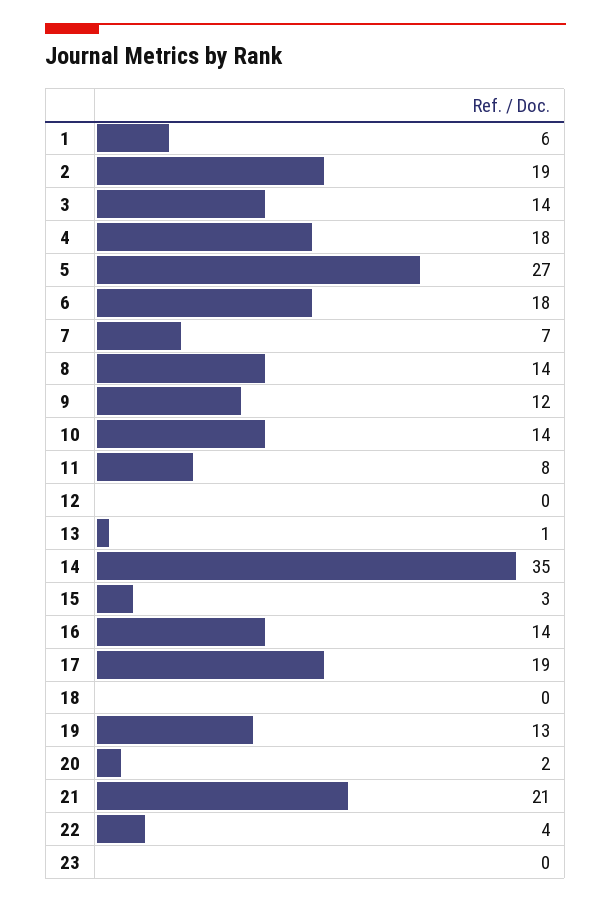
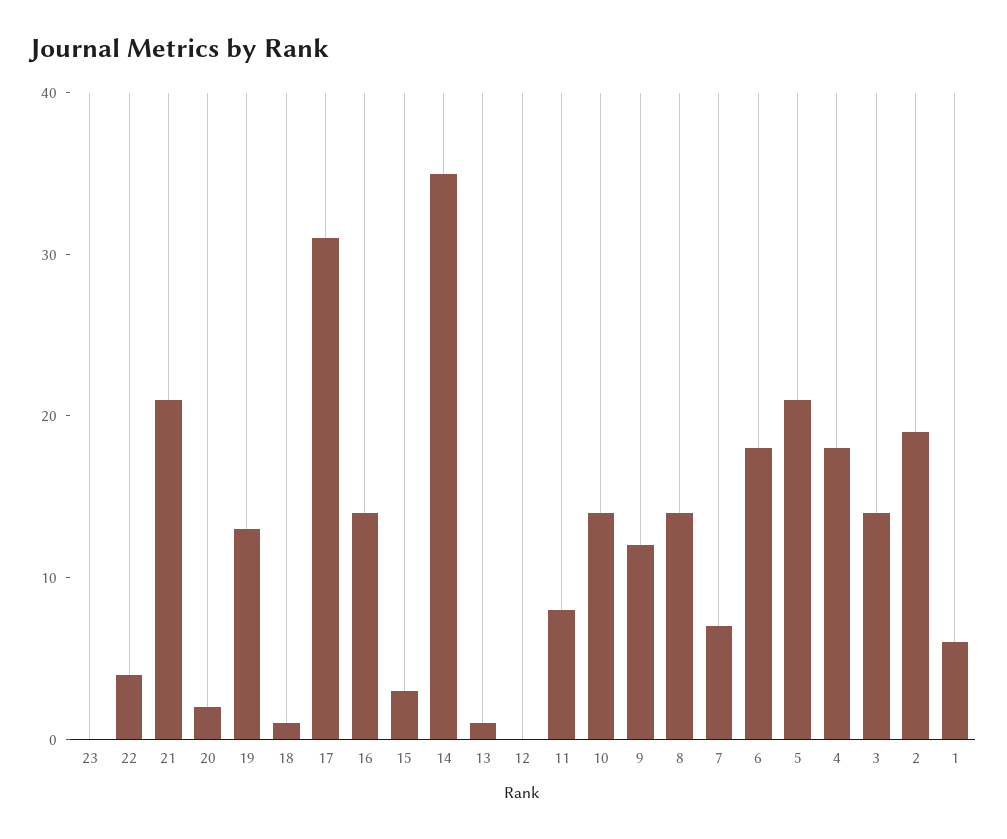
5: 27 -> 21
17: 19 -> 31
18: 0 -> 1

